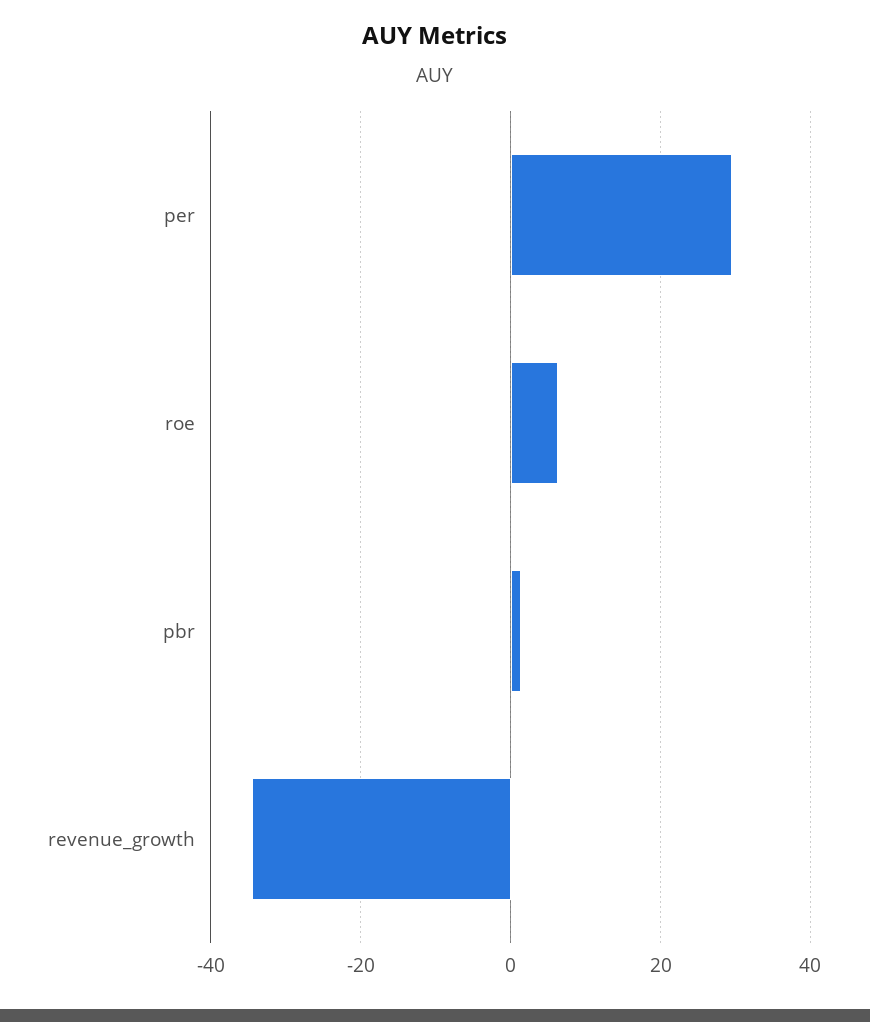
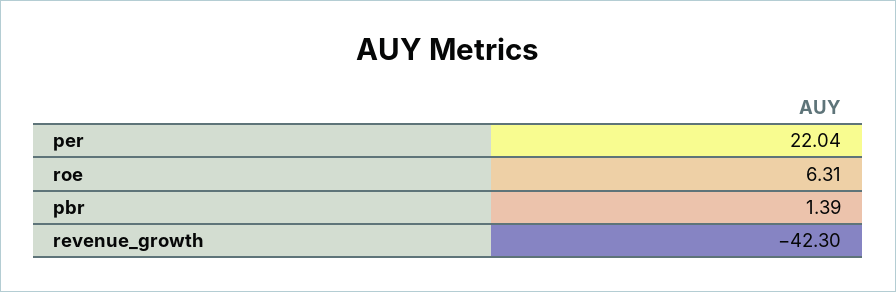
per: 30 -> 22.04
revenue_growth: -34 -> -42.3

